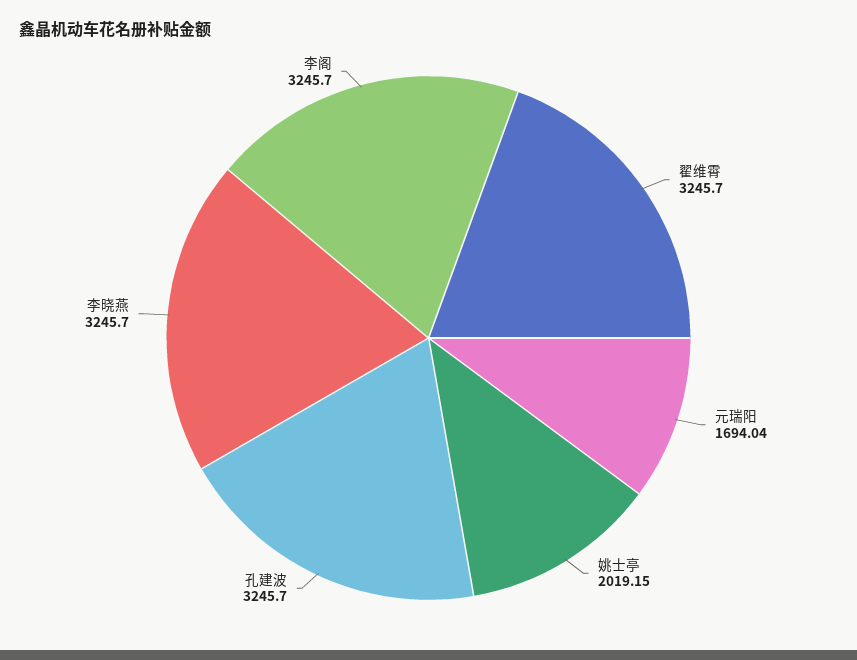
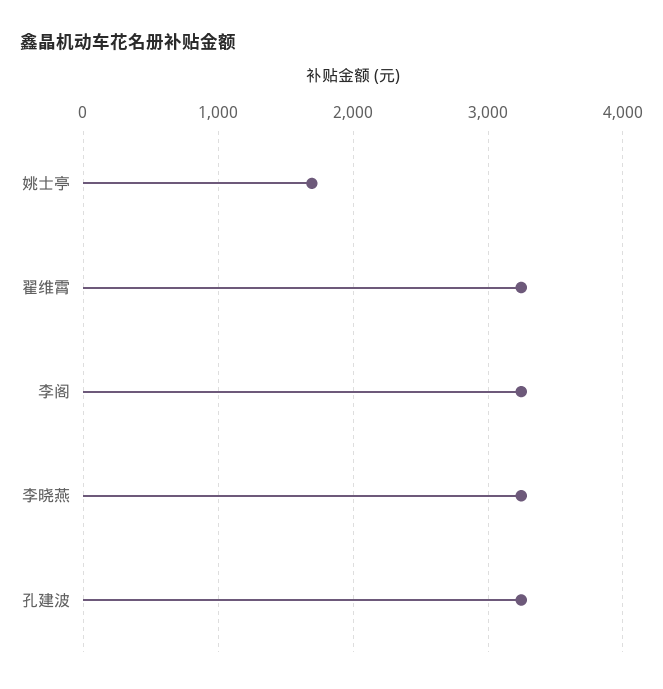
元瑞阳: 1694.04 -> none
姚士亭: 2019.15 -> 1700

